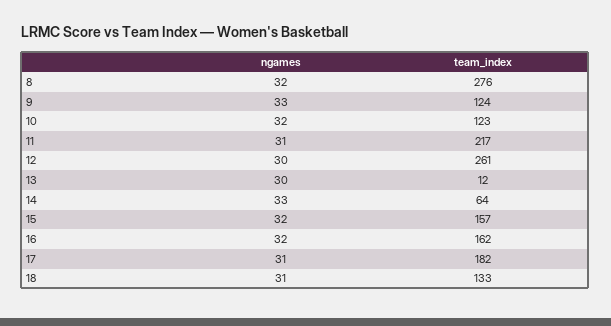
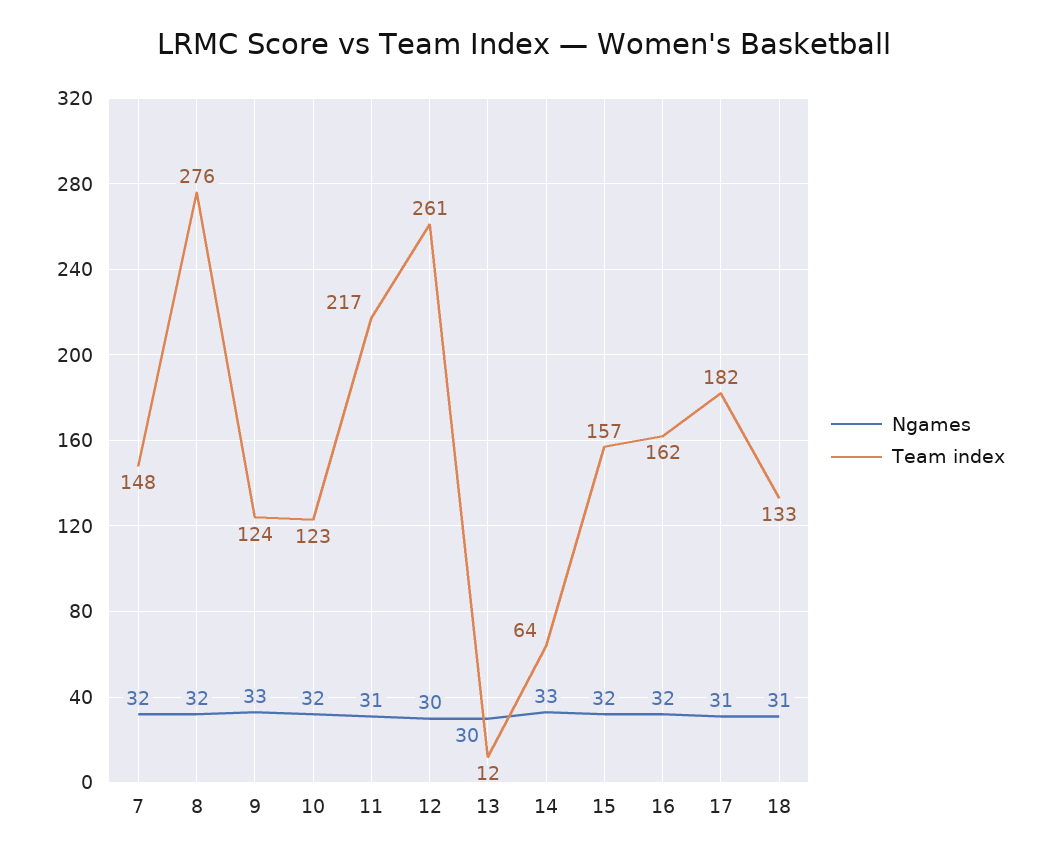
ngames, 7: none -> 32
team_index, 7: none -> 148

